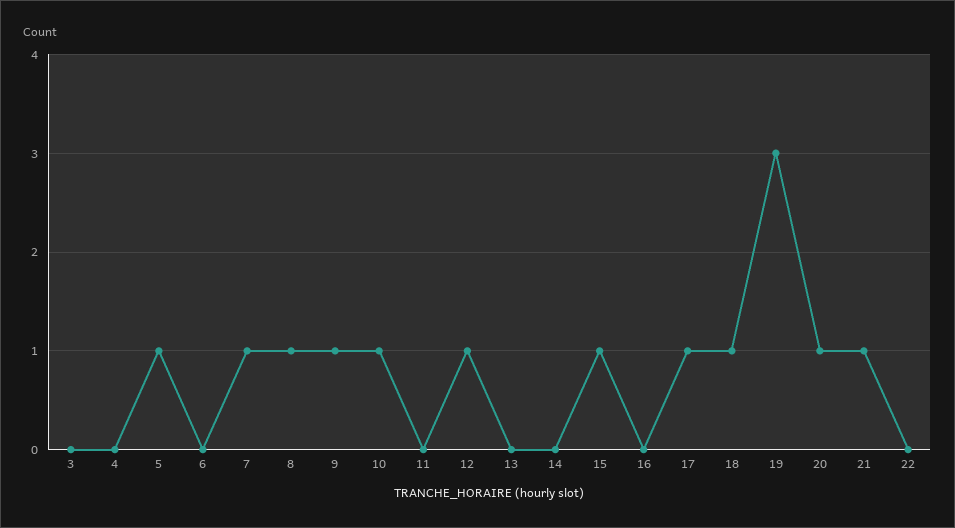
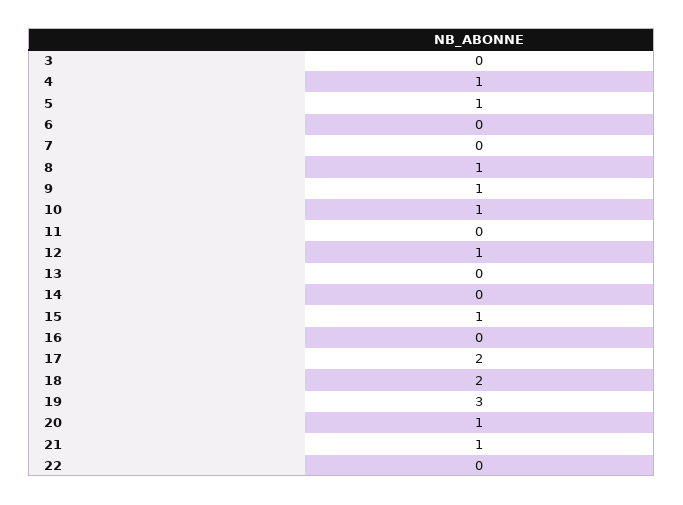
4: 0 -> 1
7: 1 -> 0
17: 1 -> 2
18: 1 -> 2

